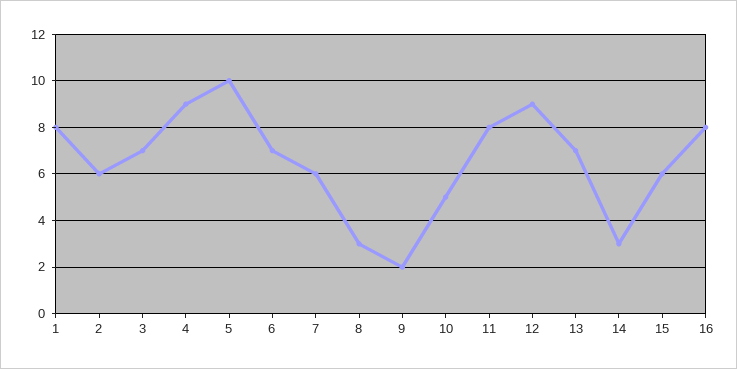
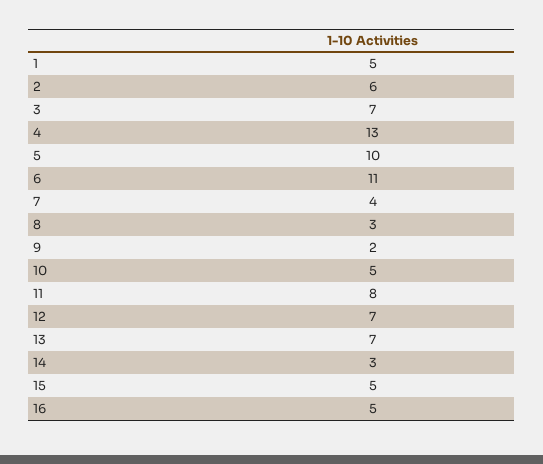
1: 8 -> 5
4: 9 -> 13
6: 7 -> 11
7: 6 -> 4
12: 9 -> 7
15: 6 -> 5
16: 8 -> 5

